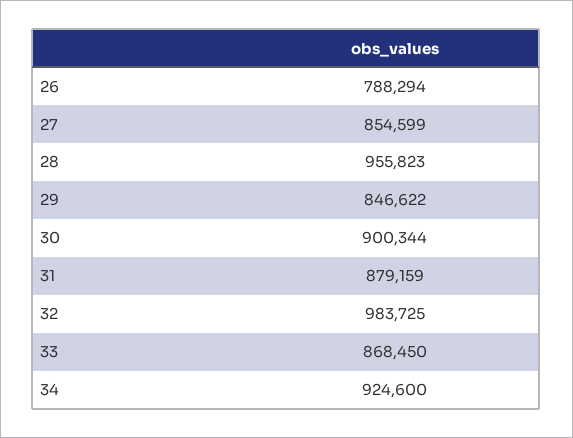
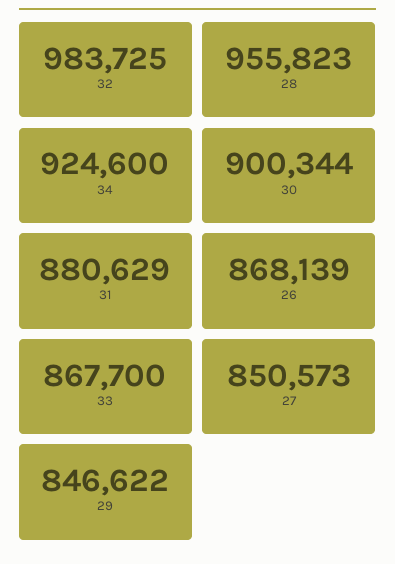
26: 788294 -> 868139
27: 854599 -> 850573
31: 879159 -> 880629
33: 868450 -> 867700

